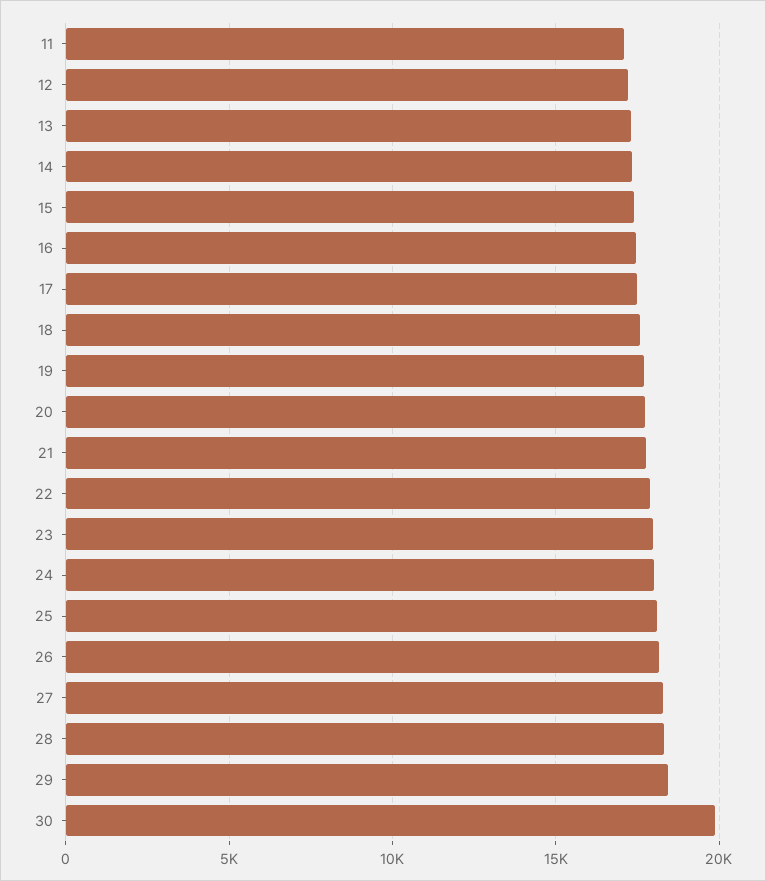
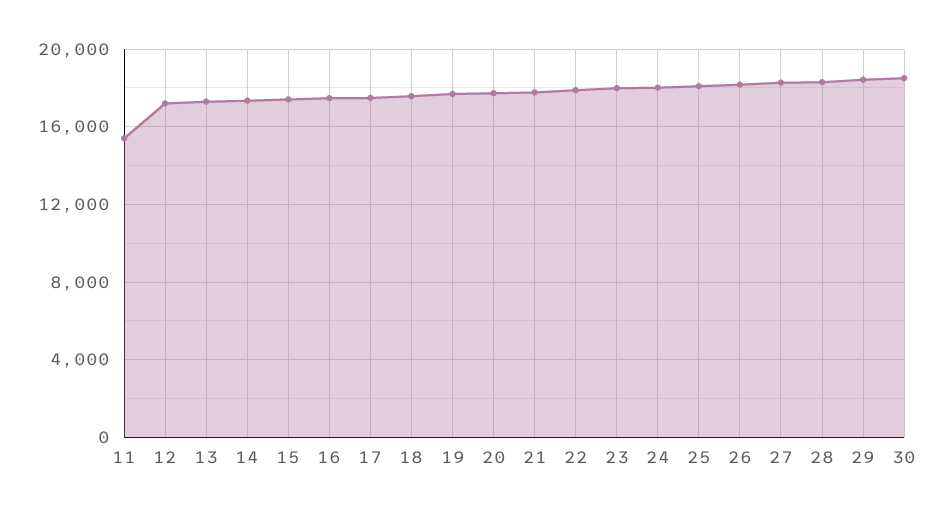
11: 17000 -> 15500
30: 20000 -> 18500

